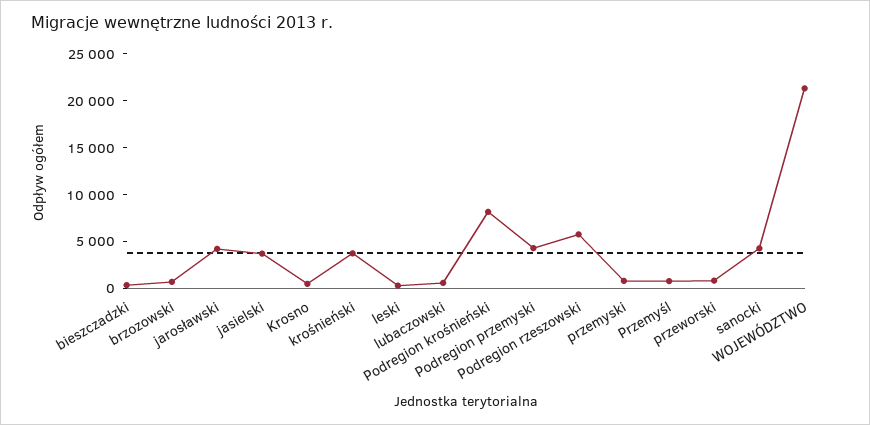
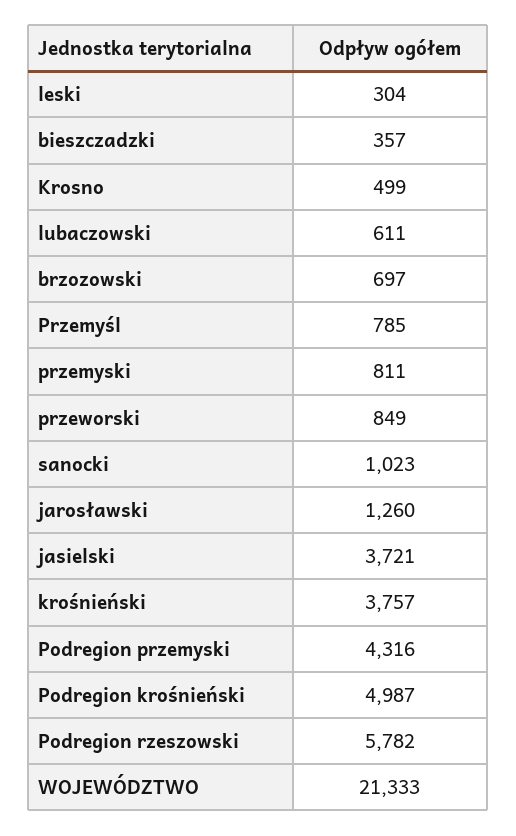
jarosławski: 4000 -> 1260
Podregion krośnieński: 8000 -> 4987
sanocki: 4000 -> 1023

